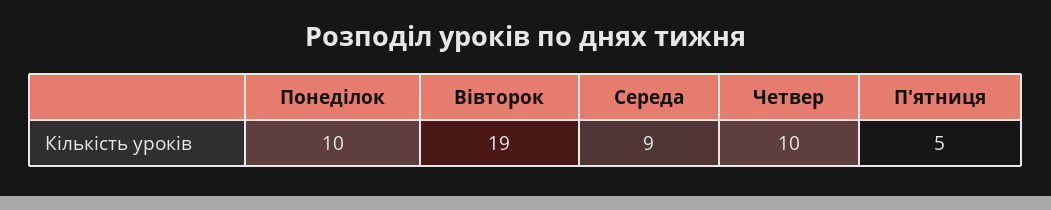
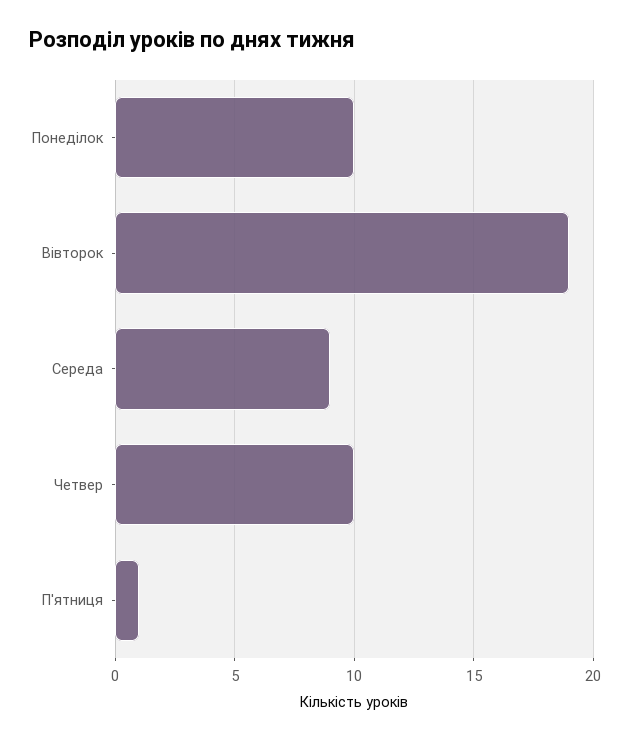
П'ятниця: 5 -> 1

